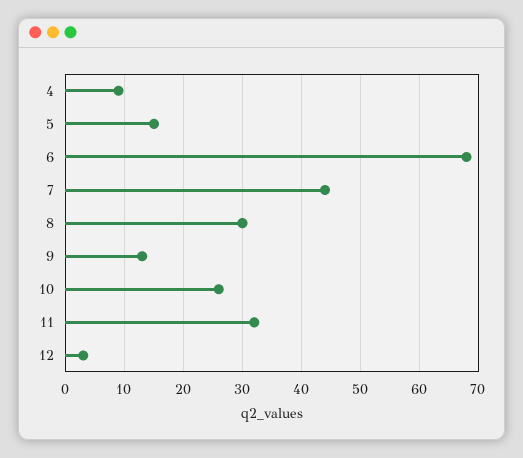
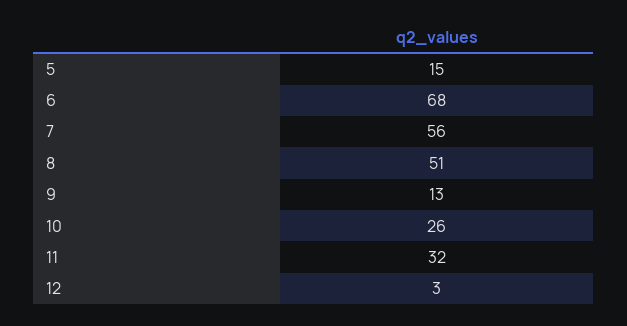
4: 10 -> none
7: 45 -> 56
8: 30 -> 51

